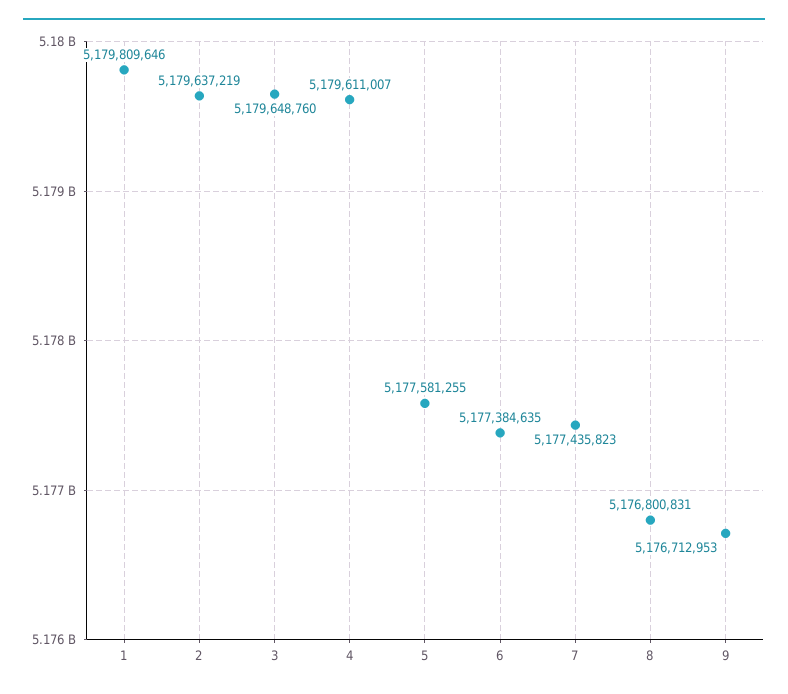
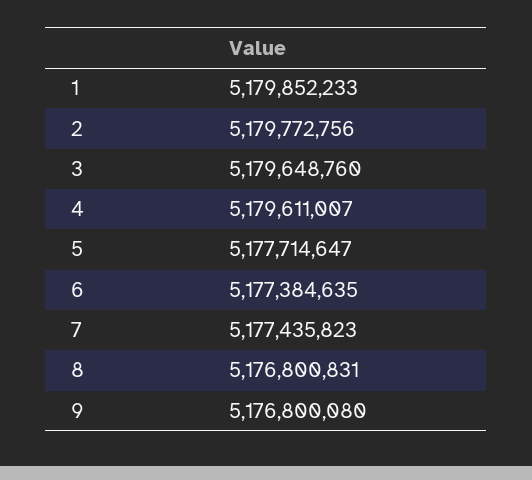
1: 5179809646 -> 5179852233
2: 5179637219 -> 5179772756
5: 5177581255 -> 5177714647
9: 5176712953 -> 5176800080

